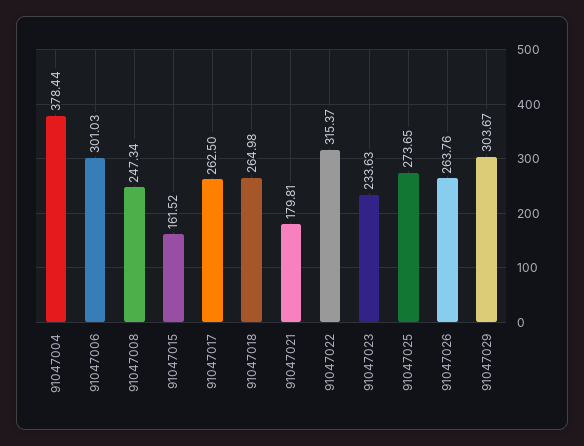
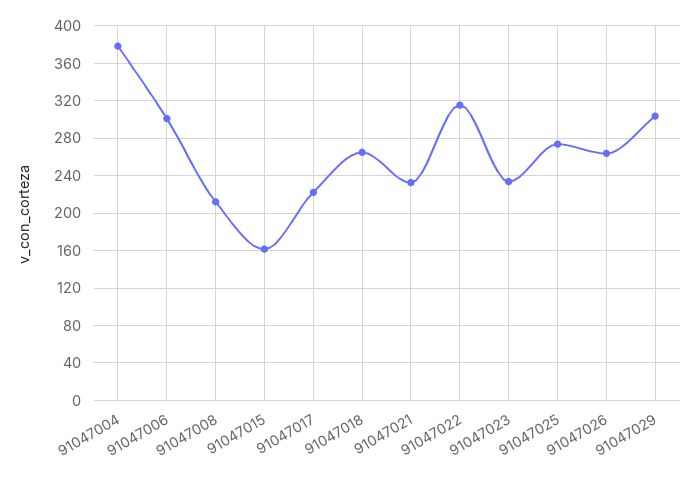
91047008: 247.34 -> 210
91047017: 262.5 -> 220
91047021: 179.81 -> 230

